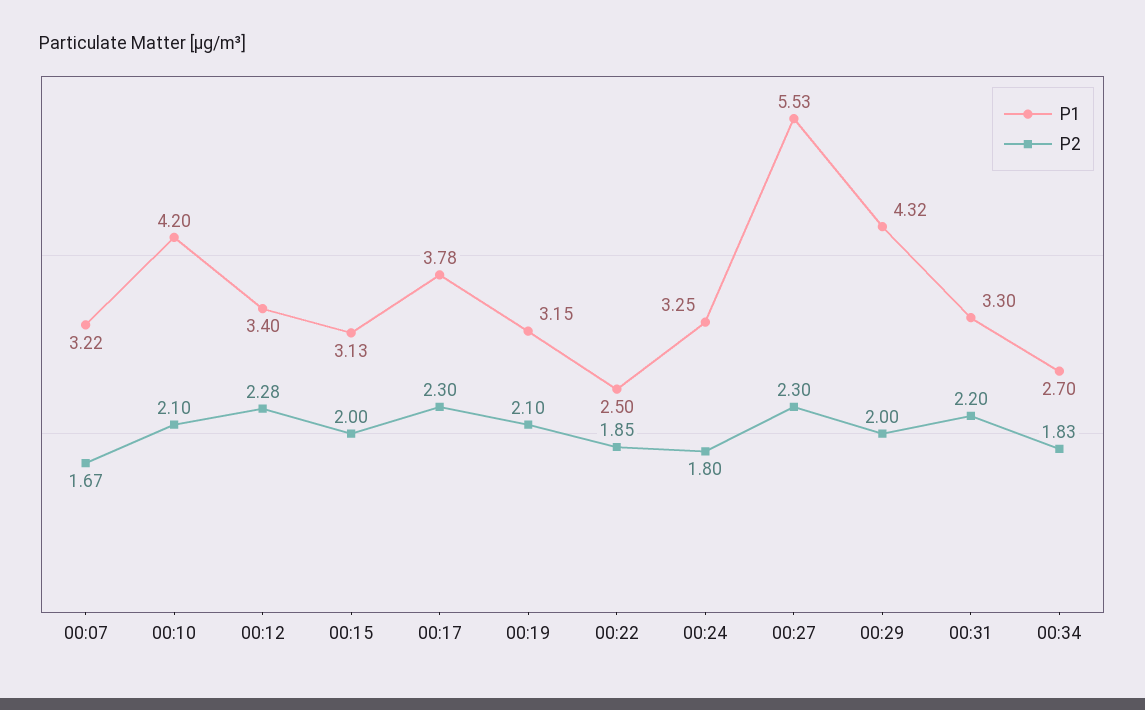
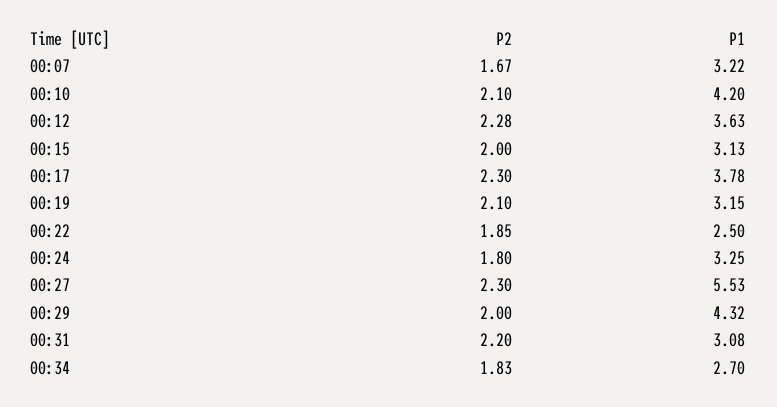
P1, 00:12: 3.4 -> 3.63
P1, 00:31: 3.3 -> 3.08

